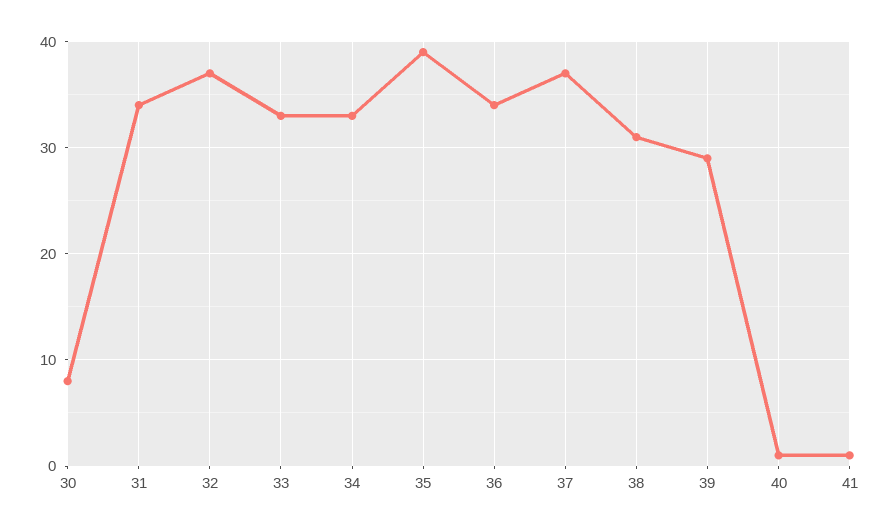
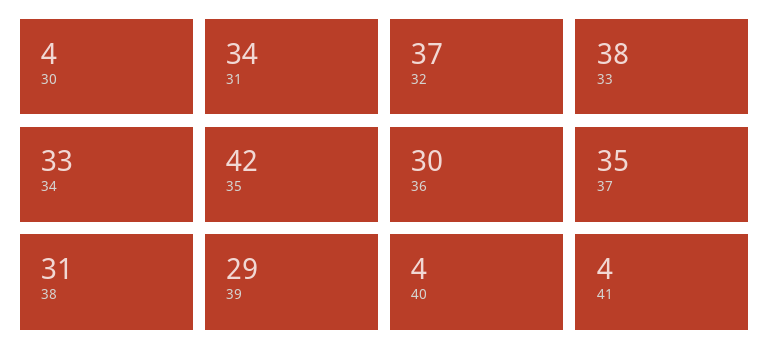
30: 8 -> 4
33: 33 -> 38
35: 39 -> 42
36: 34 -> 30
37: 37 -> 35
40: 1 -> 4
41: 1 -> 4

